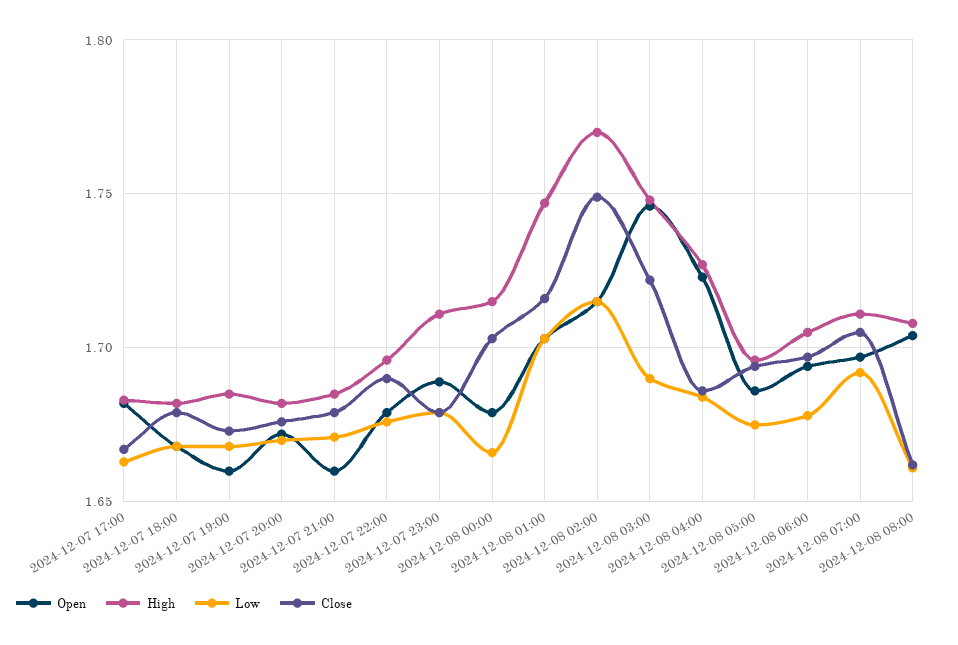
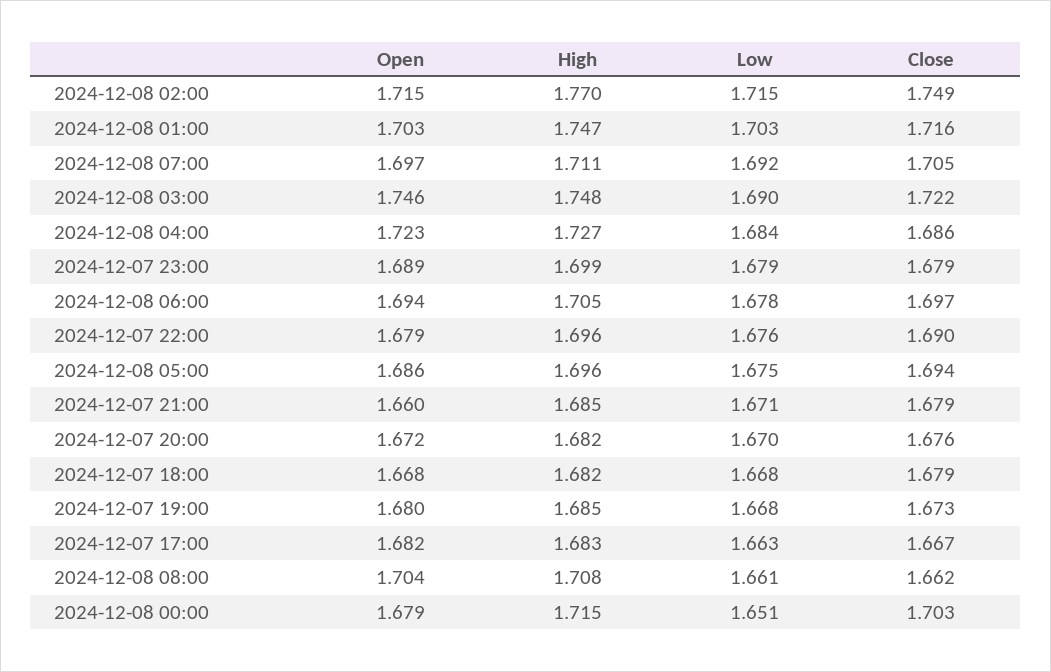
Open, 2024-12-07 19:00: 1.66 -> 1.68
High, 2024-12-07 23:00: 1.71 -> 1.699
Low, 2024-12-08 00:00: 1.665 -> 1.651

